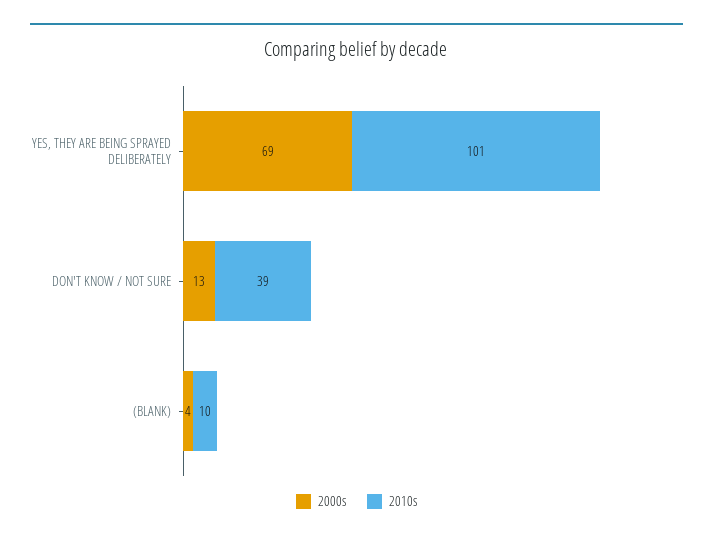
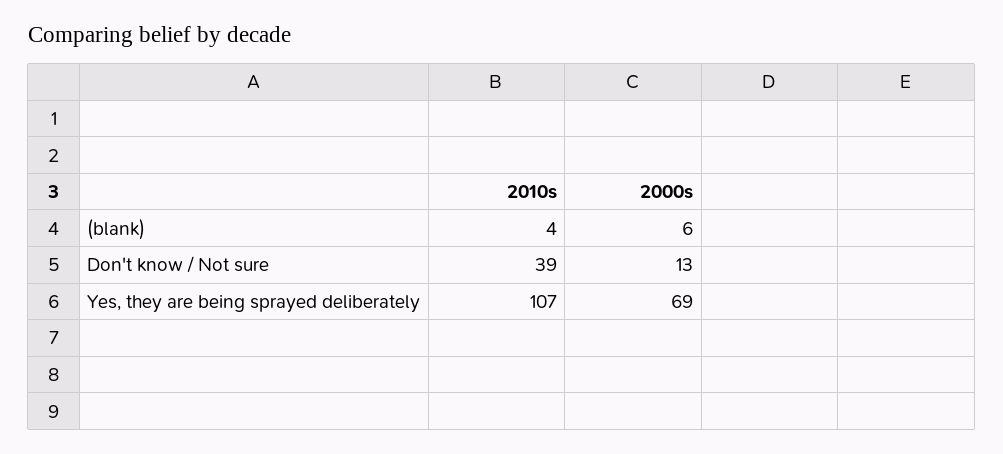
2010s, YES, THEY ARE BEING SPRAYED DELIBERATELY: 101 -> 107
2000s, (BLANK): 4 -> 6
2010s, (BLANK): 10 -> 4

